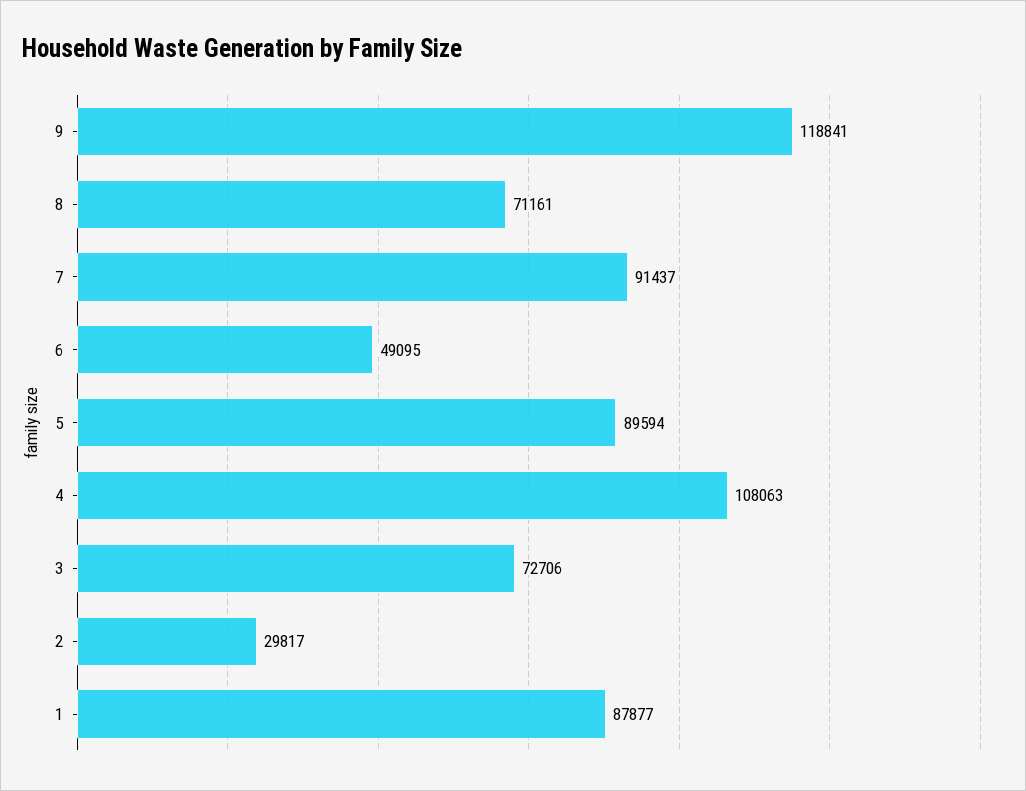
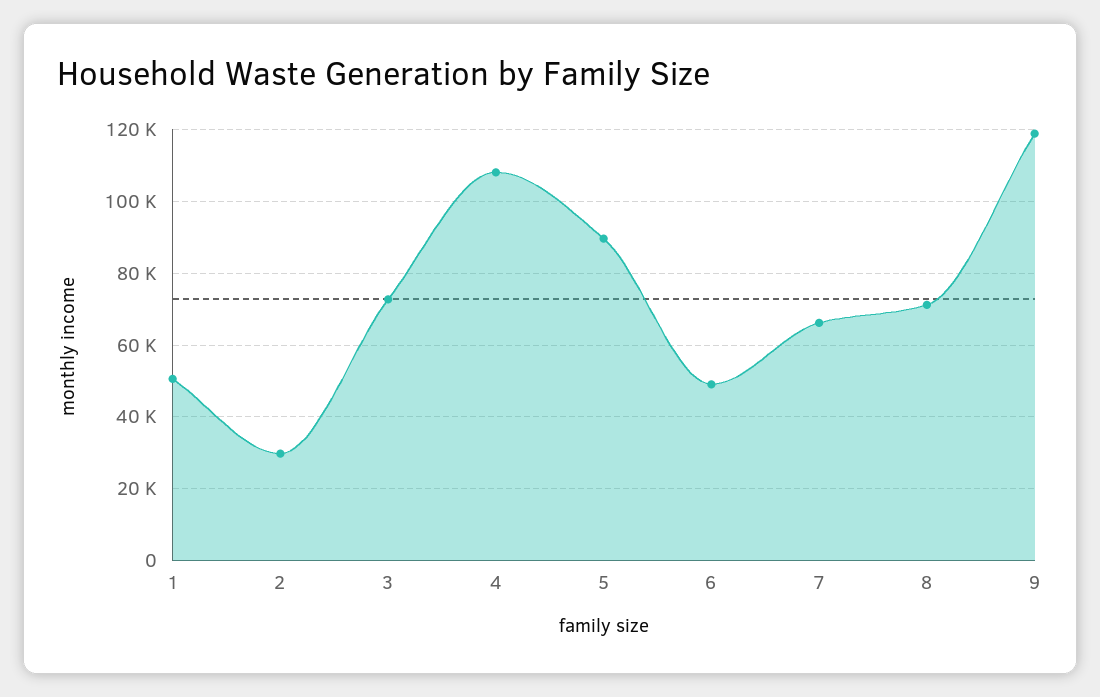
7: 91437 -> 66000
1: 87877 -> 50000

